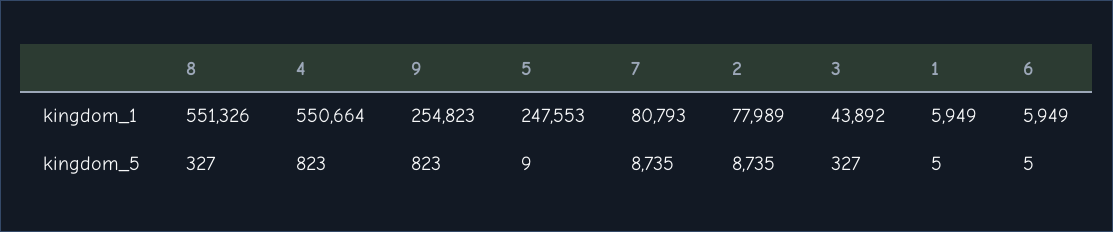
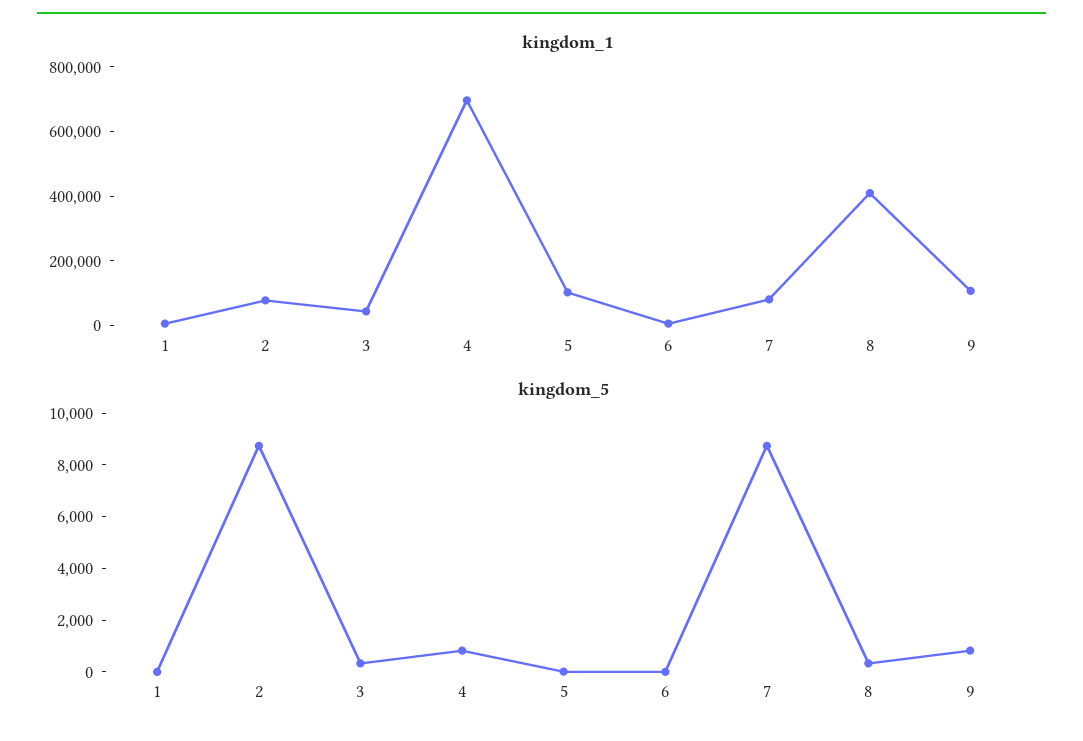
kingdom_1, 8: 551326 -> 400000
kingdom_1, 4: 550664 -> 700000
kingdom_1, 9: 254823 -> 100000
kingdom_1, 5: 247553 -> 100000

